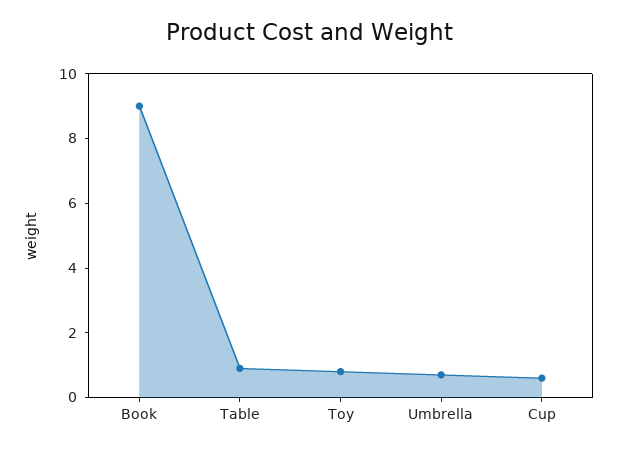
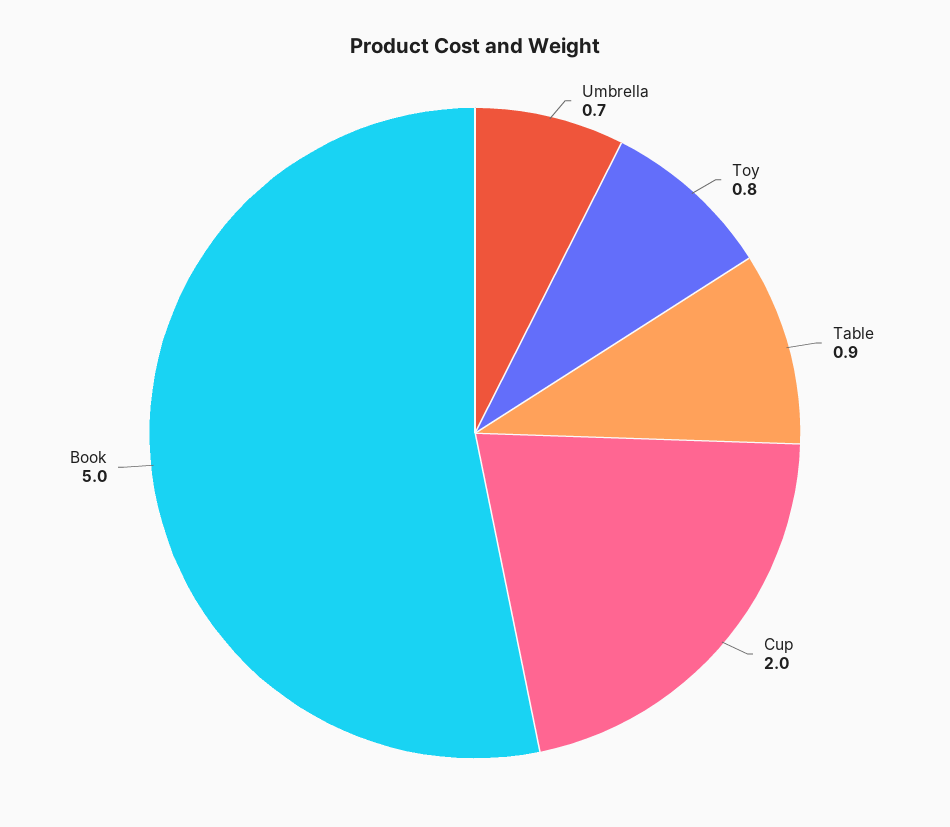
Book: 9 -> 5
Cup: 0.5 -> 2

